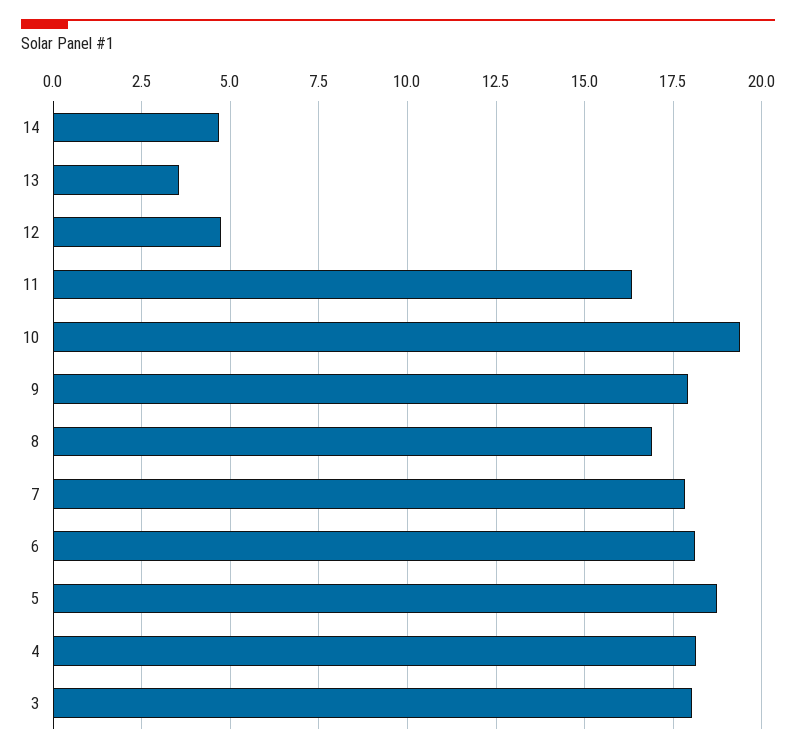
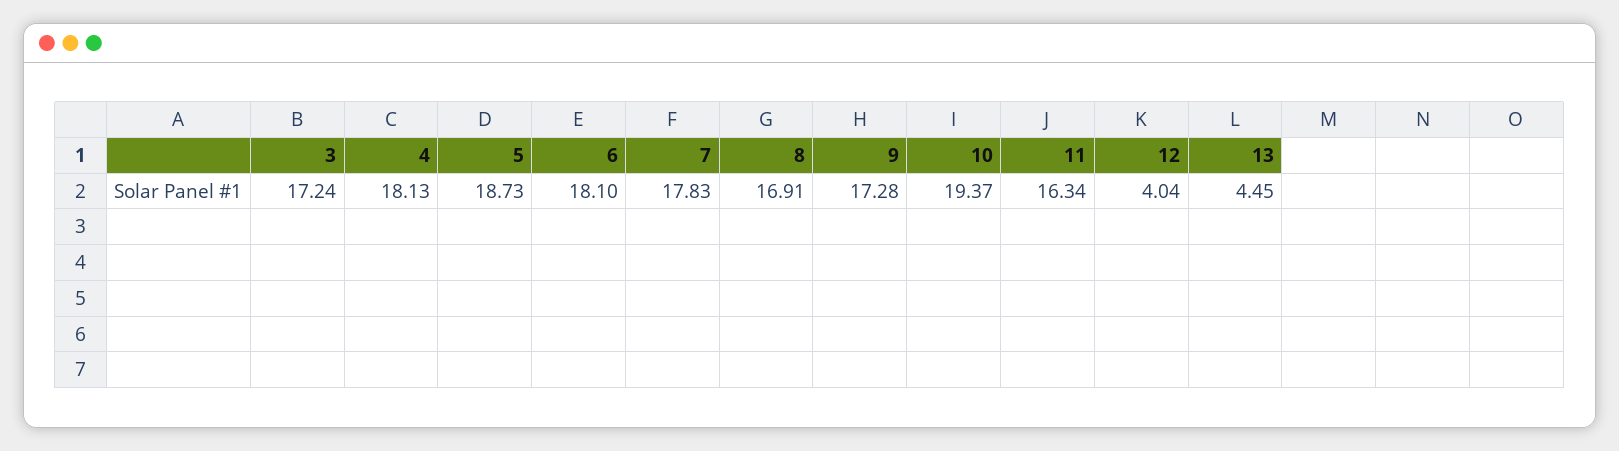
14: 4.75 -> none
13: 3.5 -> 4.45
12: 4.75 -> 4.04
9: 18 -> 17.28
3: 18 -> 17.24

